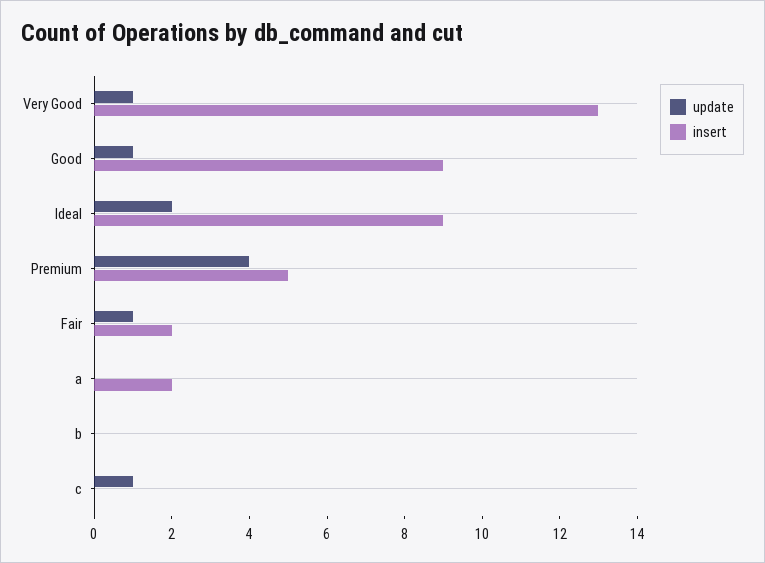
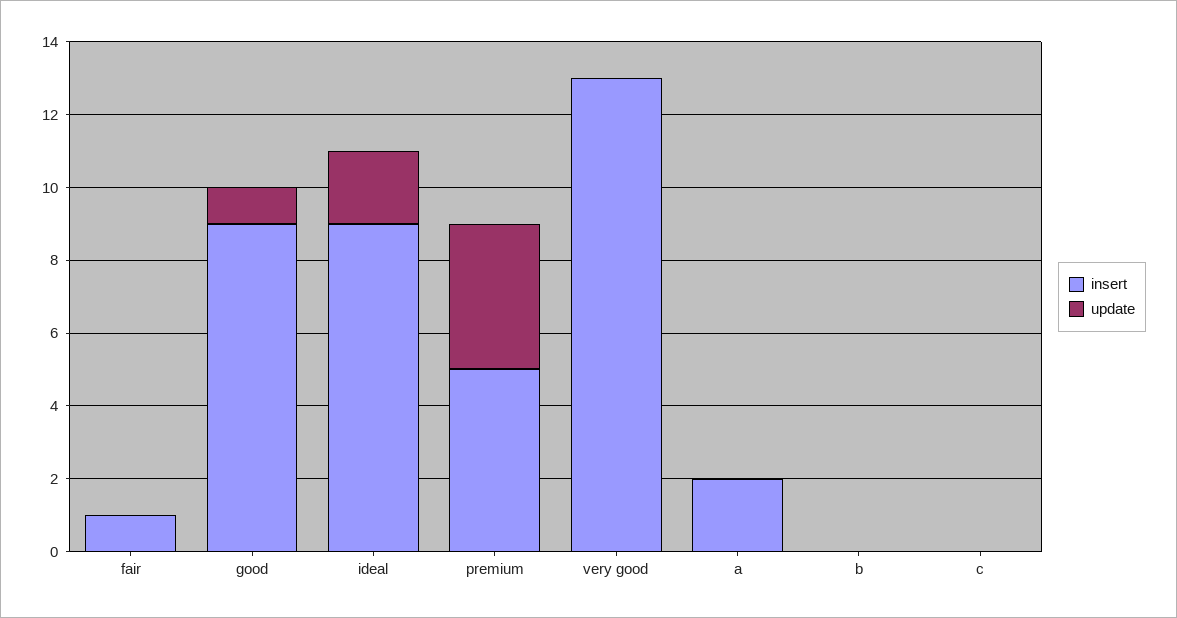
update, Very Good: 1 -> 0
update, Fair: 1 -> 0
insert, Fair: 2 -> 1
update, c: 1 -> 0

